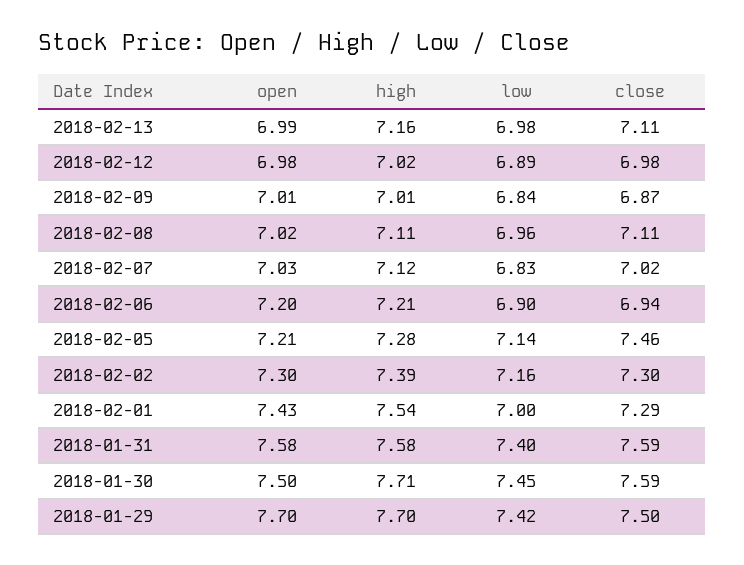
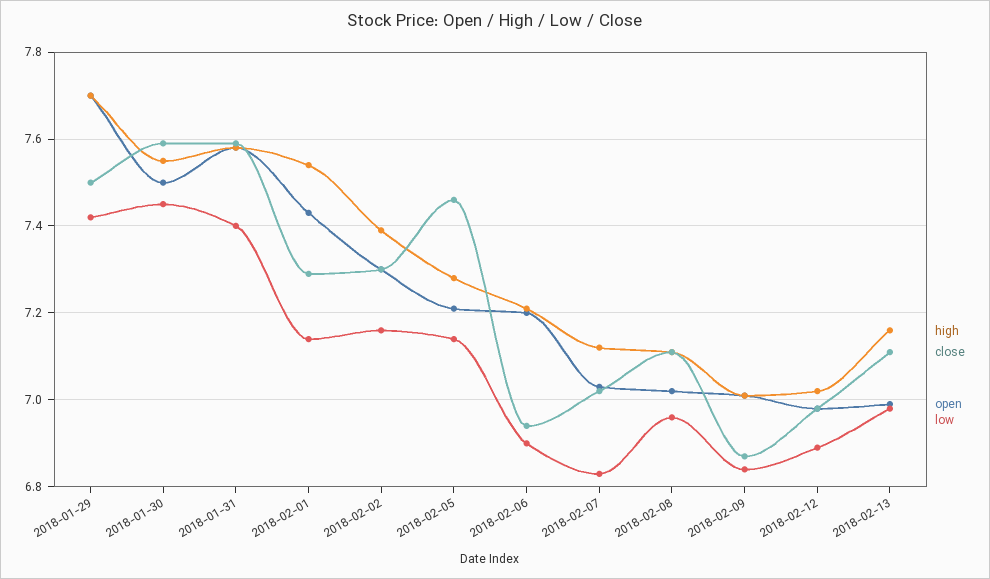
low, 2018-02-01: 7 -> 7.15
high, 2018-01-30: 7.71 -> 7.55

